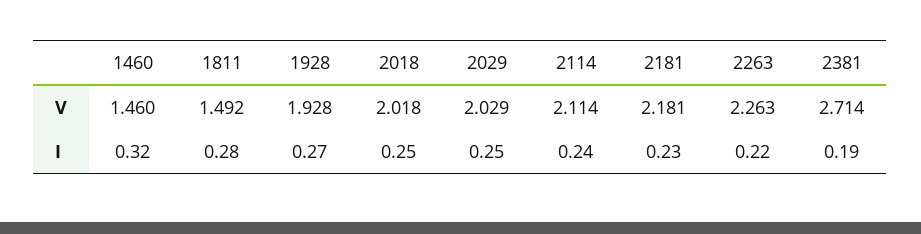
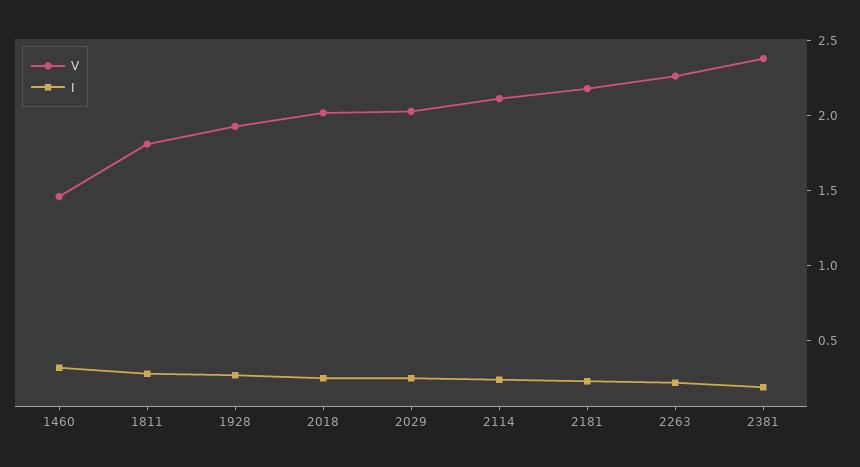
V, 1811: 1.492 -> 1.8
V, 2381: 2.714 -> 2.4

